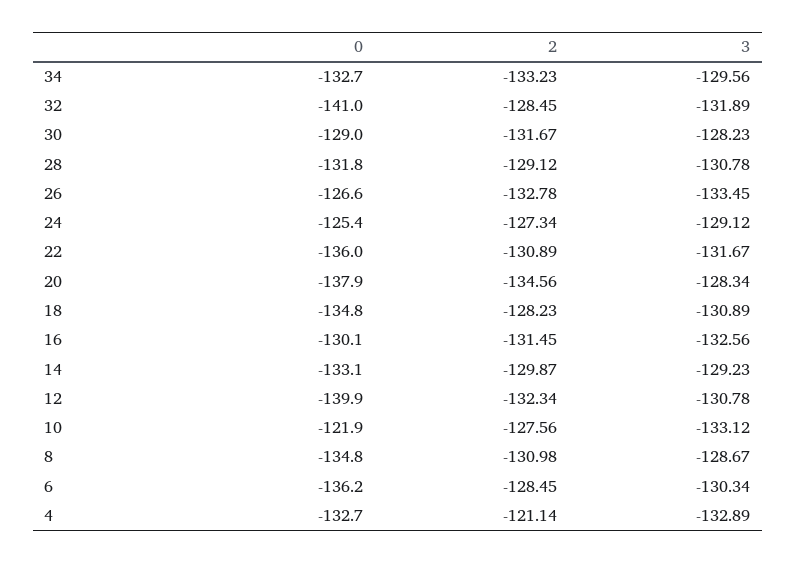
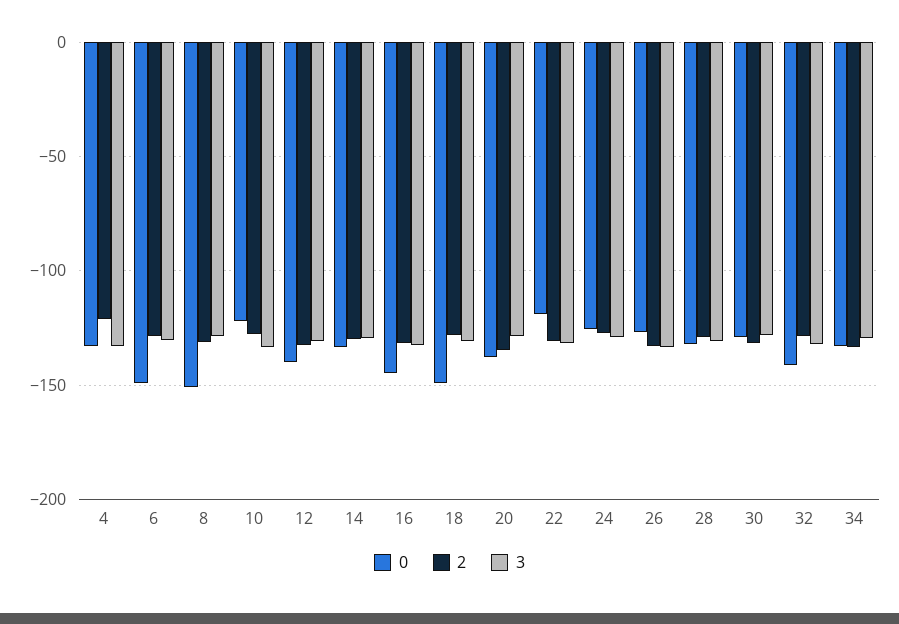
0, 22: -136 -> -120
0, 18: -134.8 -> -150
0, 16: -130.1 -> -145
0, 8: -134.8 -> -150
0, 6: -136.2 -> -150

